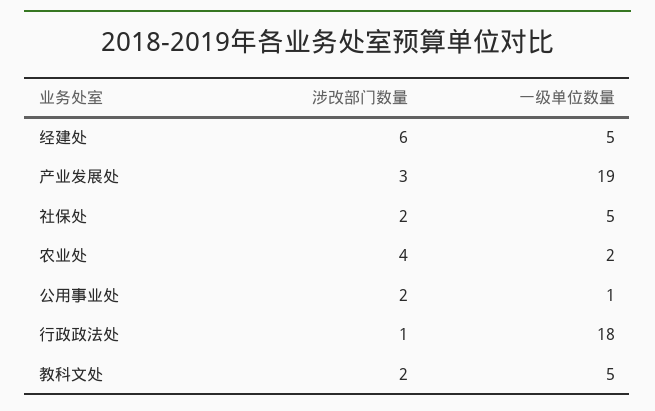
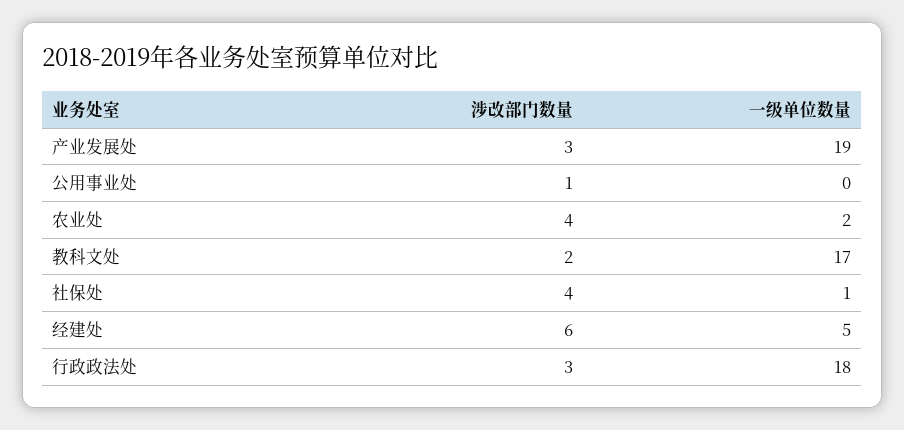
涉改部门数量, 社保处: 2 -> 4
一级单位数量, 社保处: 5 -> 1
涉改部门数量, 公用事业处: 2 -> 1
一级单位数量, 公用事业处: 1 -> 0
涉改部门数量, 行政政法处: 1 -> 3
一级单位数量, 教科文处: 5 -> 17

